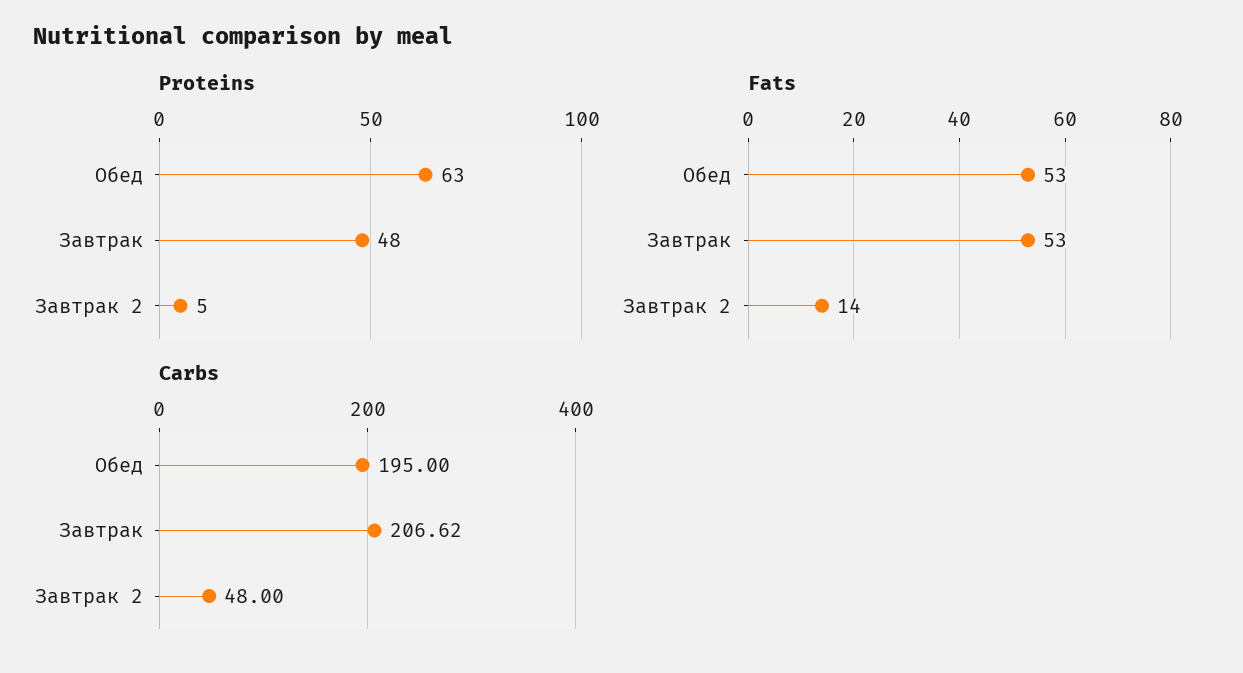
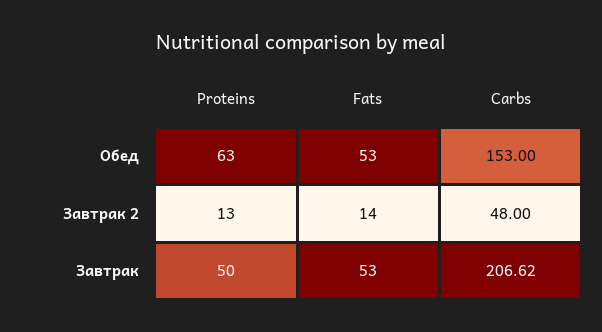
Proteins, Завтрак: 48 -> 50
Proteins, Завтрак 2: 5 -> 13
Carbs, Обед: 195 -> 153

